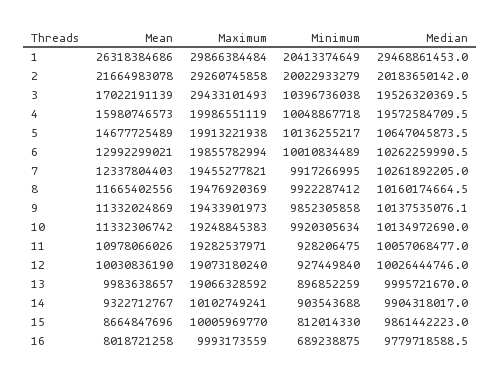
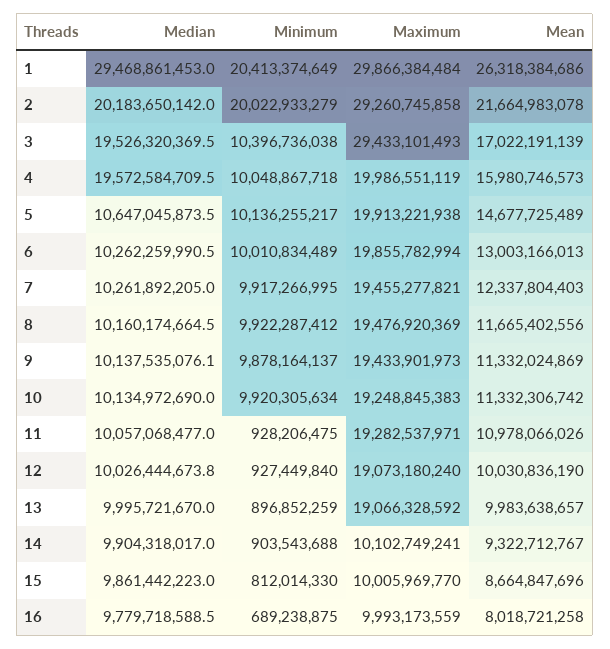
Mean, 6: 12992299021 -> 13003166013
Minimum, 9: 9852305858 -> 9878164137
Median, 12: 10026444746 -> 10026444673.8

